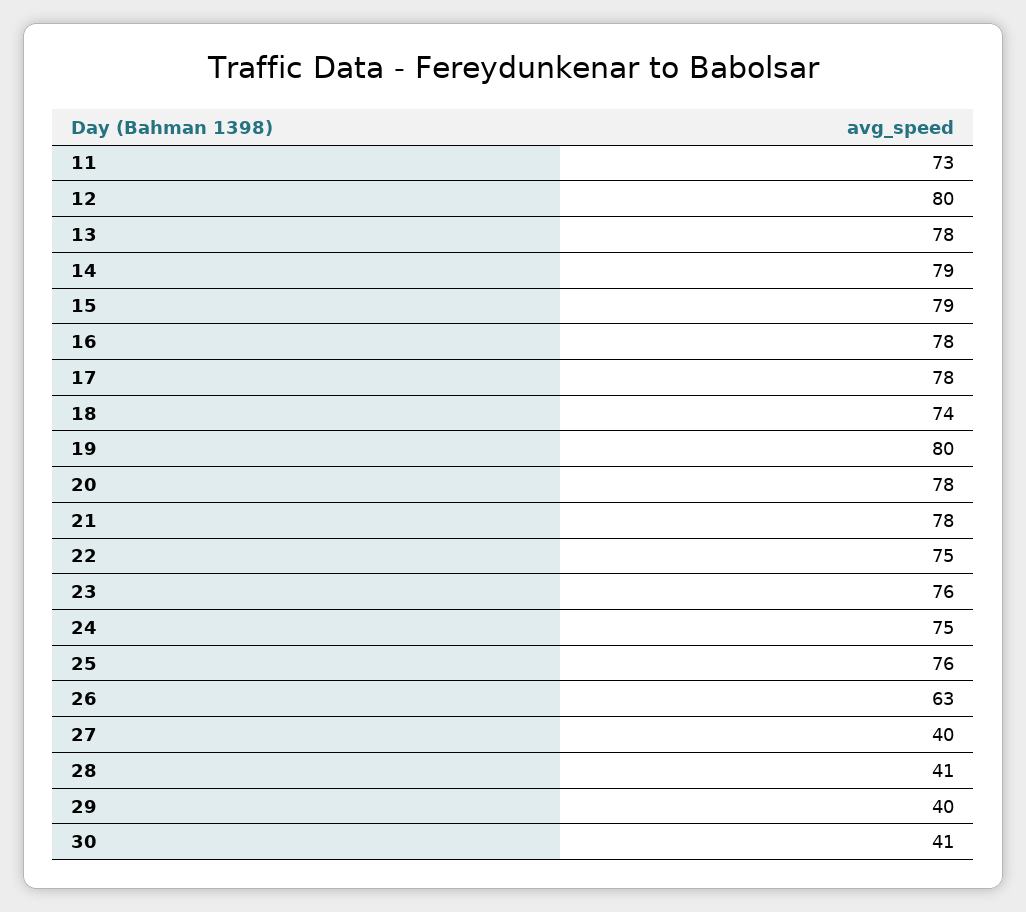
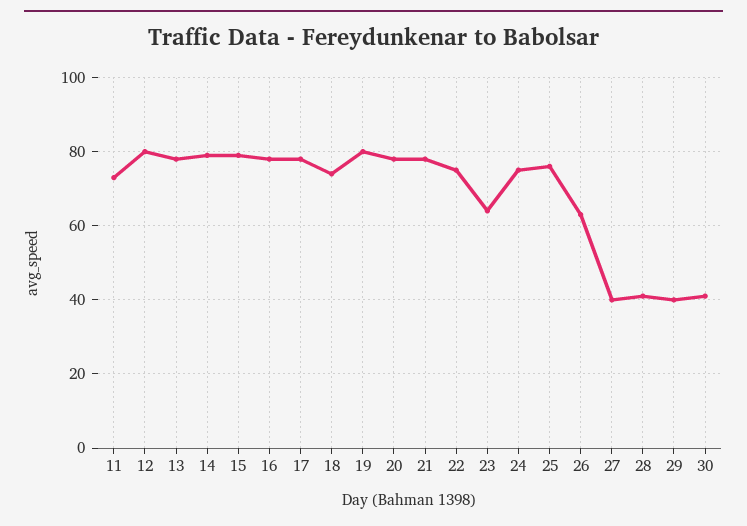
23: 76 -> 65

